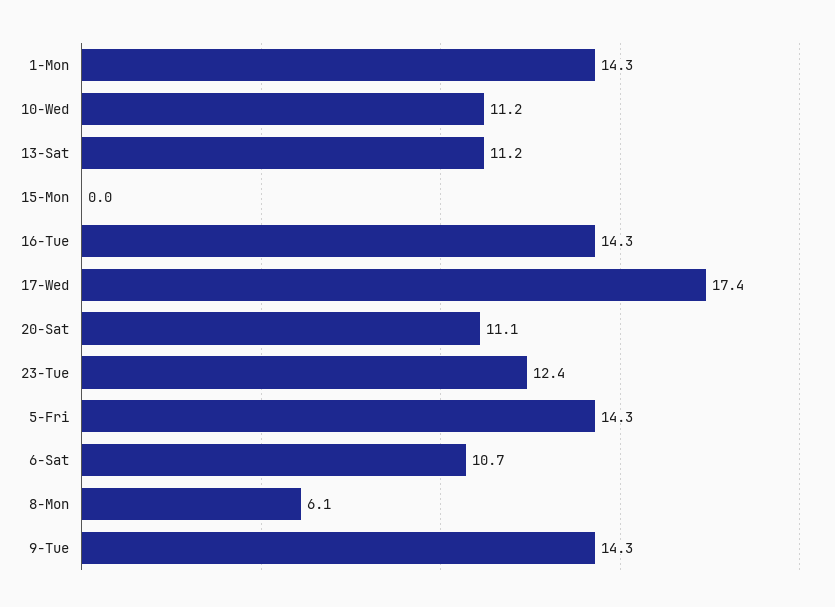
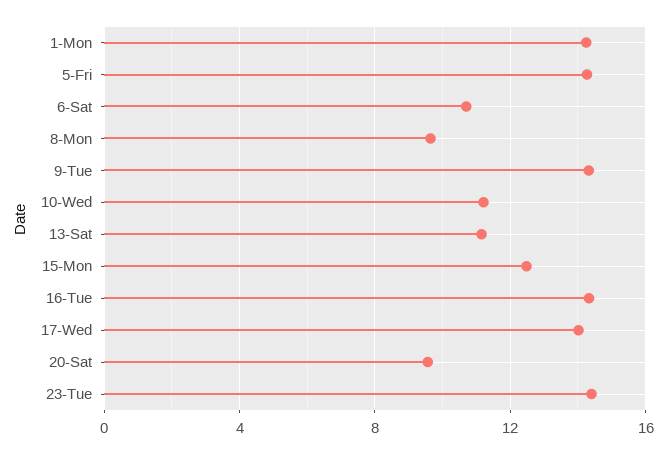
15-Mon: 0 -> 12.5
17-Wed: 17.4 -> 14
20-Sat: 11.1 -> 9.5
23-Tue: 12.4 -> 14.5
8-Mon: 6.1 -> 9.5

